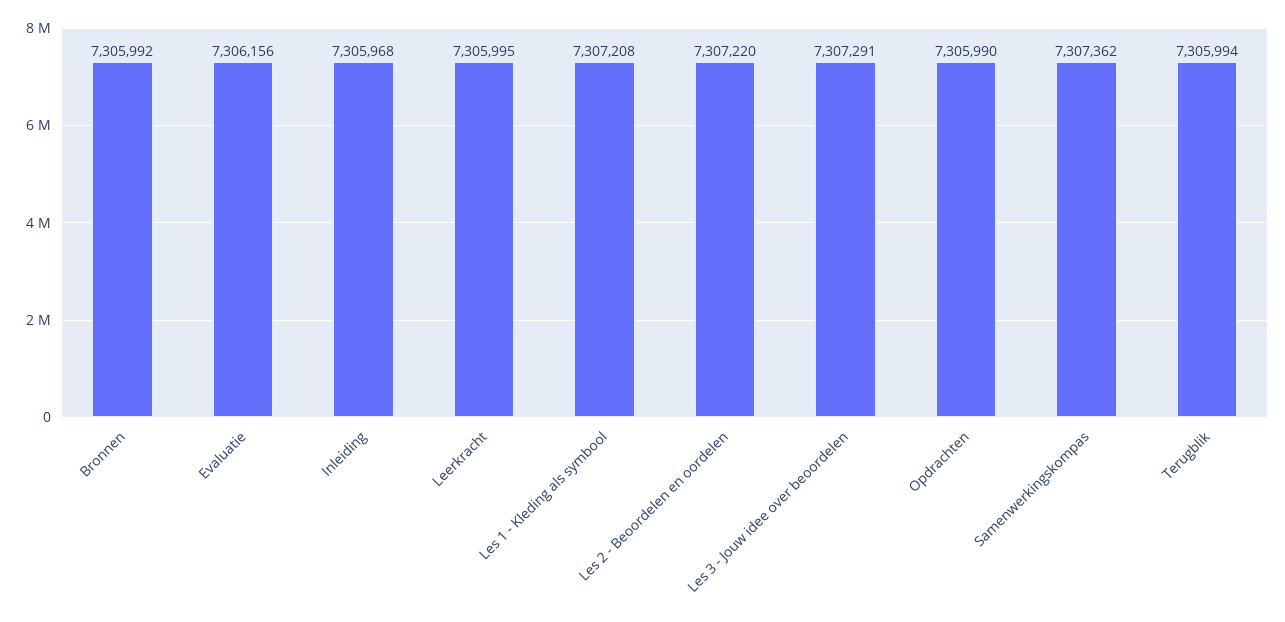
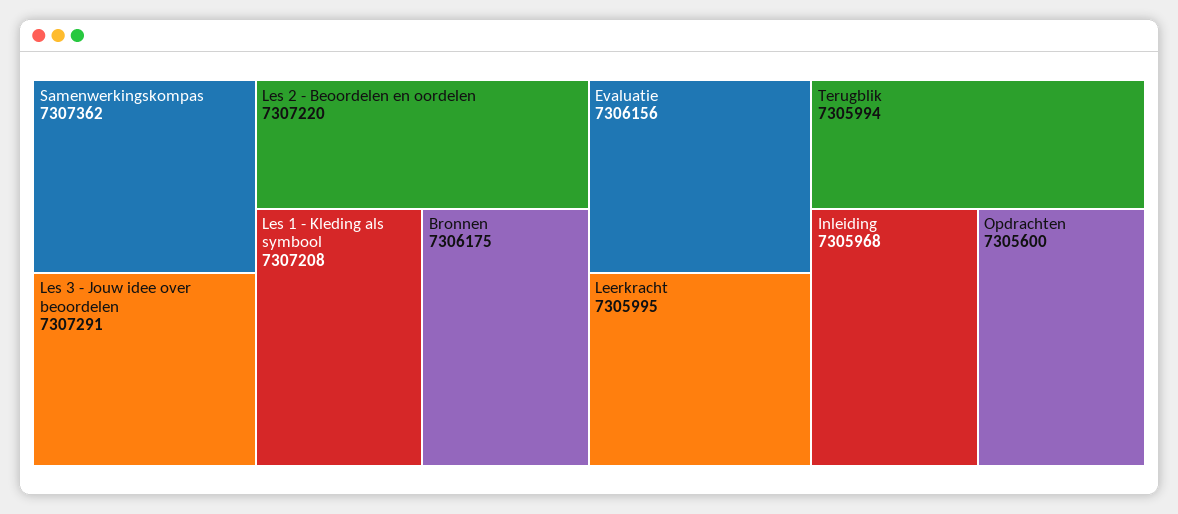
Bronnen: 7305992 -> 7306175
Opdrachten: 7305990 -> 7305600

